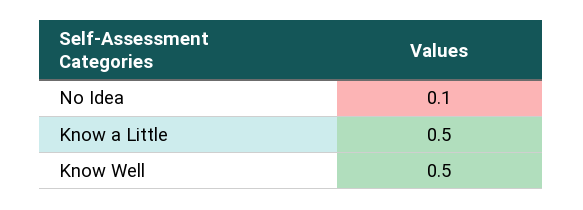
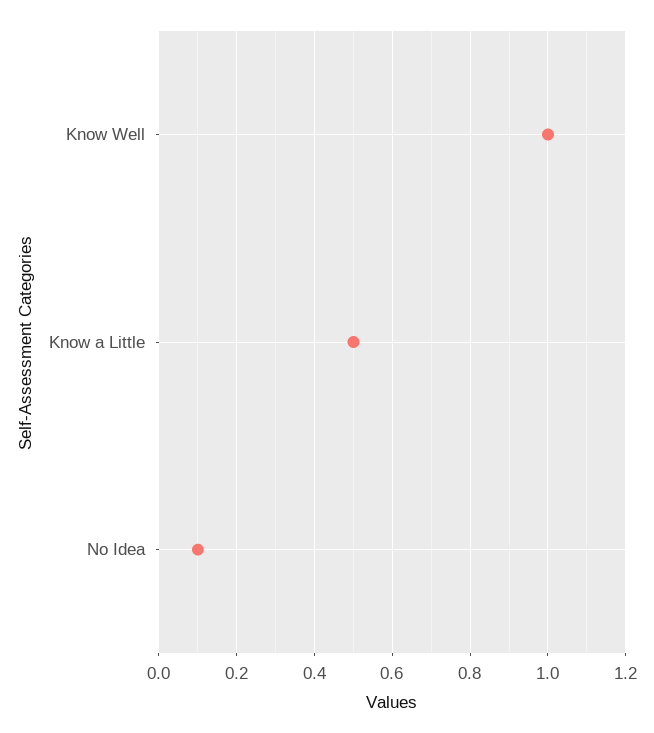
Know Well: 0.5 -> 1

